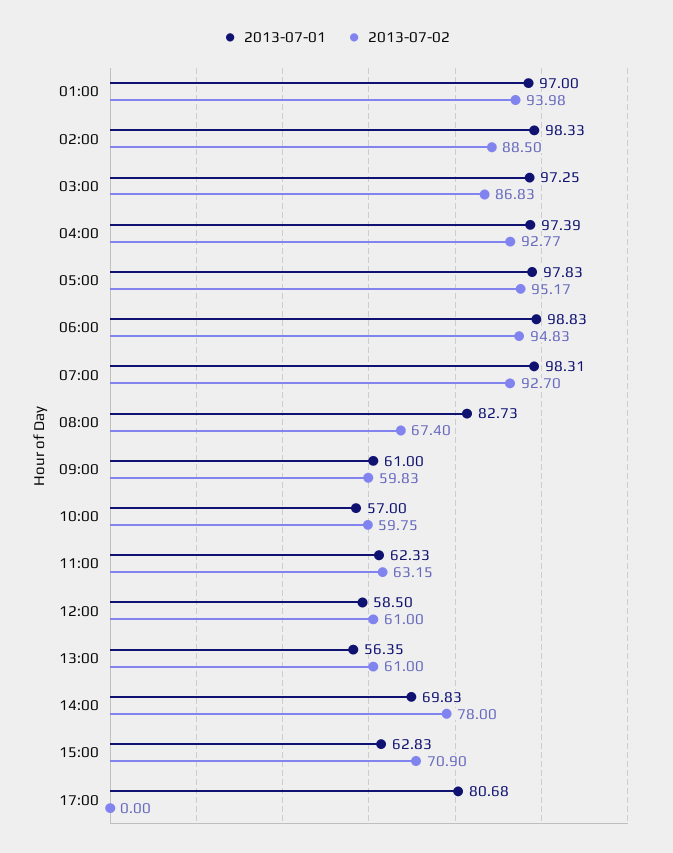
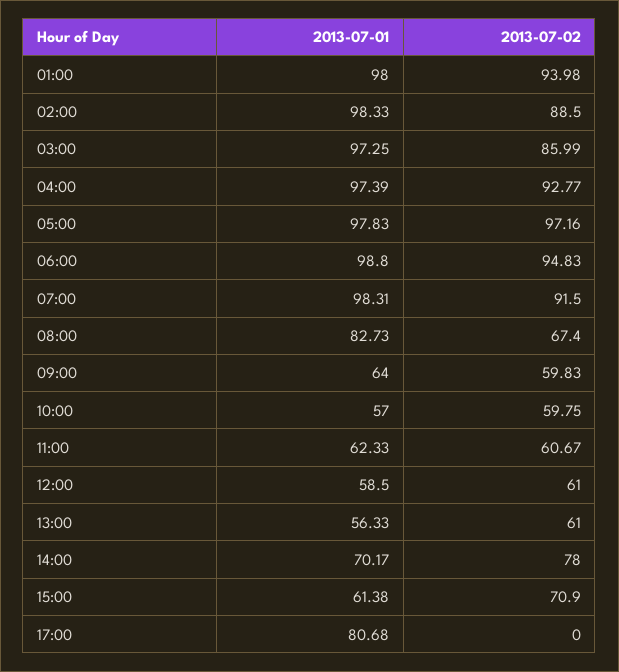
2013-07-01, 01:00: 97 -> 98
2013-07-02, 03:00: 86.83 -> 85.99
2013-07-02, 05:00: 95.17 -> 97.16
2013-07-01, 06:00: 98.83 -> 98.8
2013-07-02, 07:00: 92.7 -> 91.5
2013-07-01, 09:00: 61 -> 64
2013-07-02, 11:00: 63.15 -> 60.67
2013-07-01, 13:00: 56.35 -> 56.33
2013-07-01, 14:00: 69.83 -> 70.17
2013-07-01, 15:00: 62.83 -> 61.38

